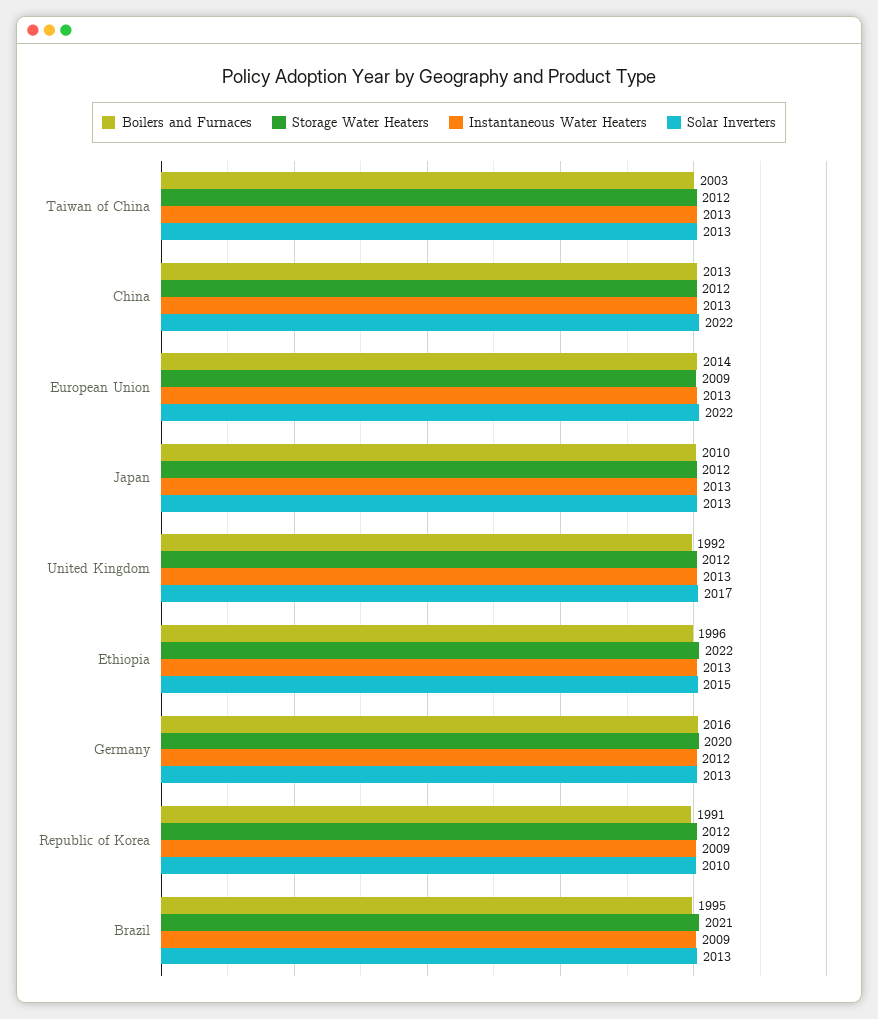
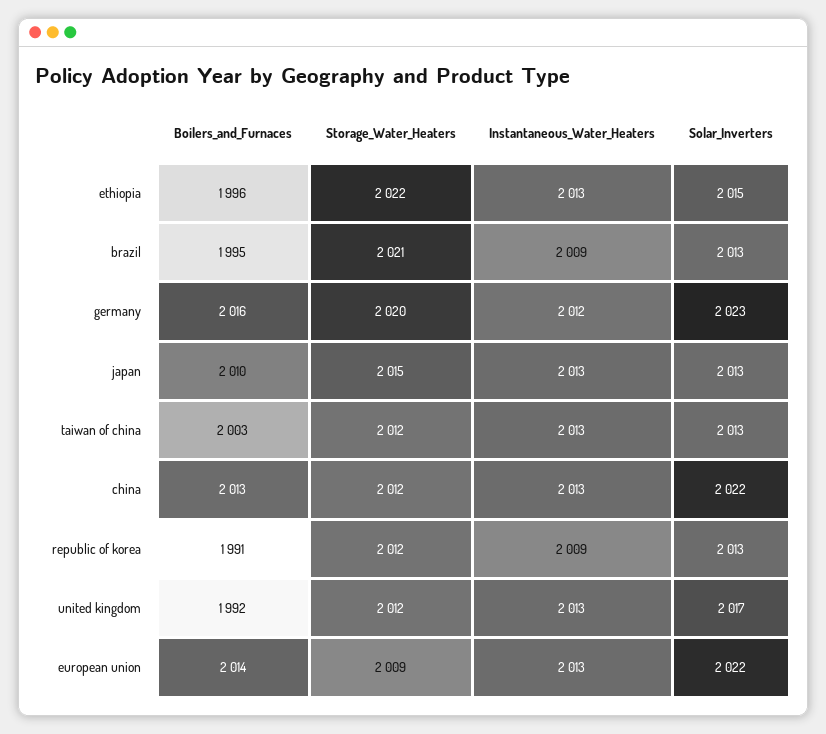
Storage Water Heaters, Japan: 2012 -> 2015
Solar Inverters, Germany: 2013 -> 2023
Solar Inverters, Republic of Korea: 2010 -> 2013

